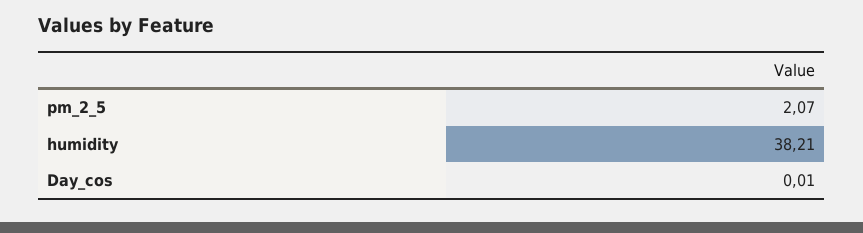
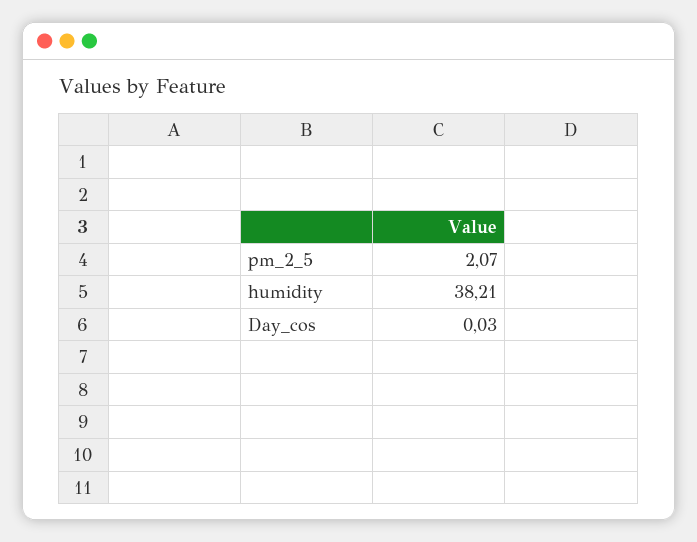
Day_cos: 0.01 -> 0.03

